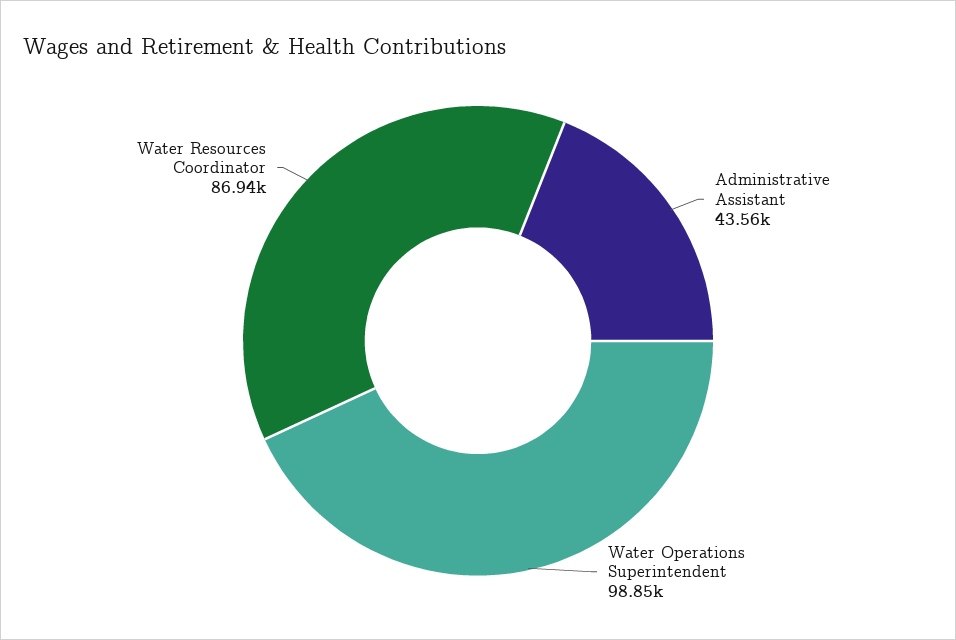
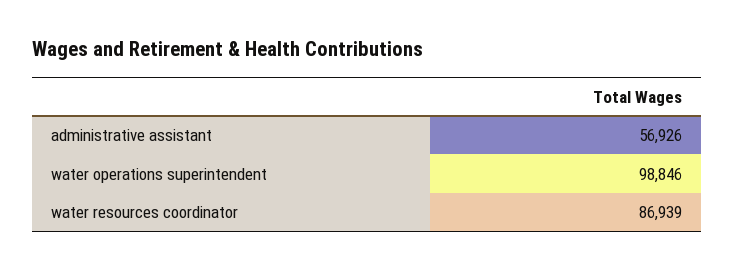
Administrative Assistant: 43560 -> 56926

